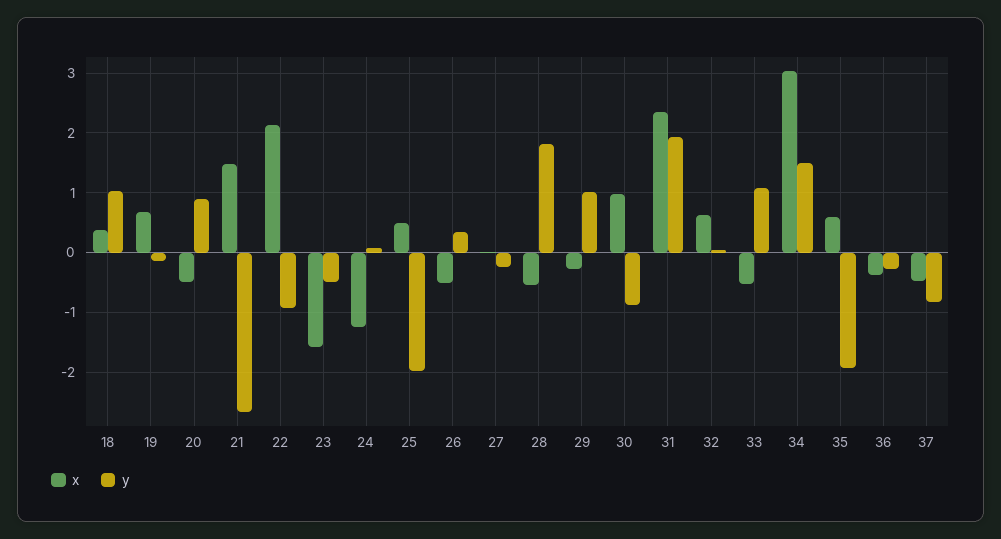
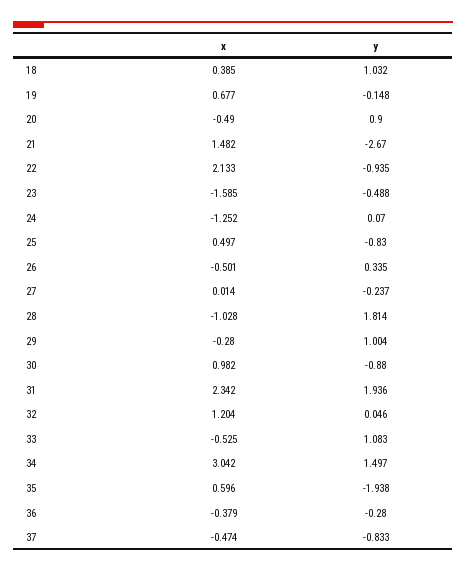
y, 25: -2 -> -0.83
x, 28: -0.6 -> -1.028
x, 32: 0.6 -> 1.204

